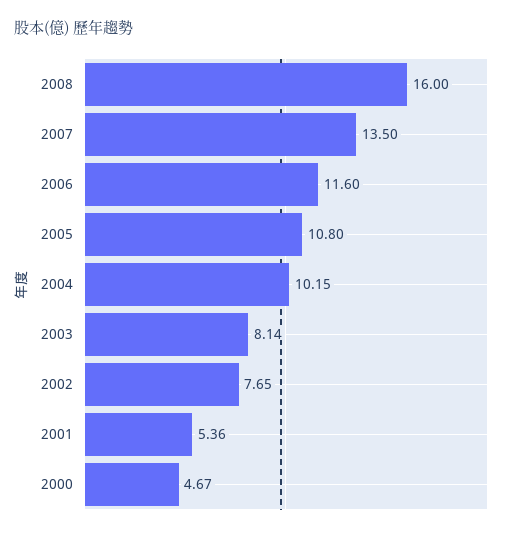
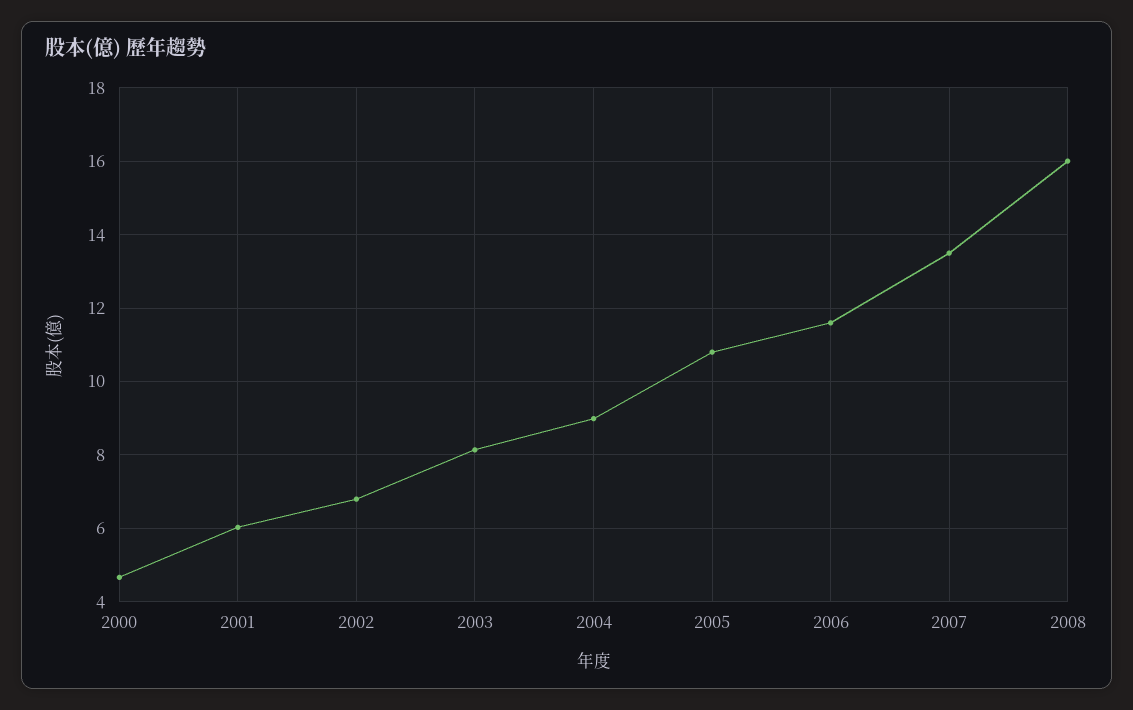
2004: 10.15 -> 9
2002: 7.65 -> 6.8
2001: 5.36 -> 6

